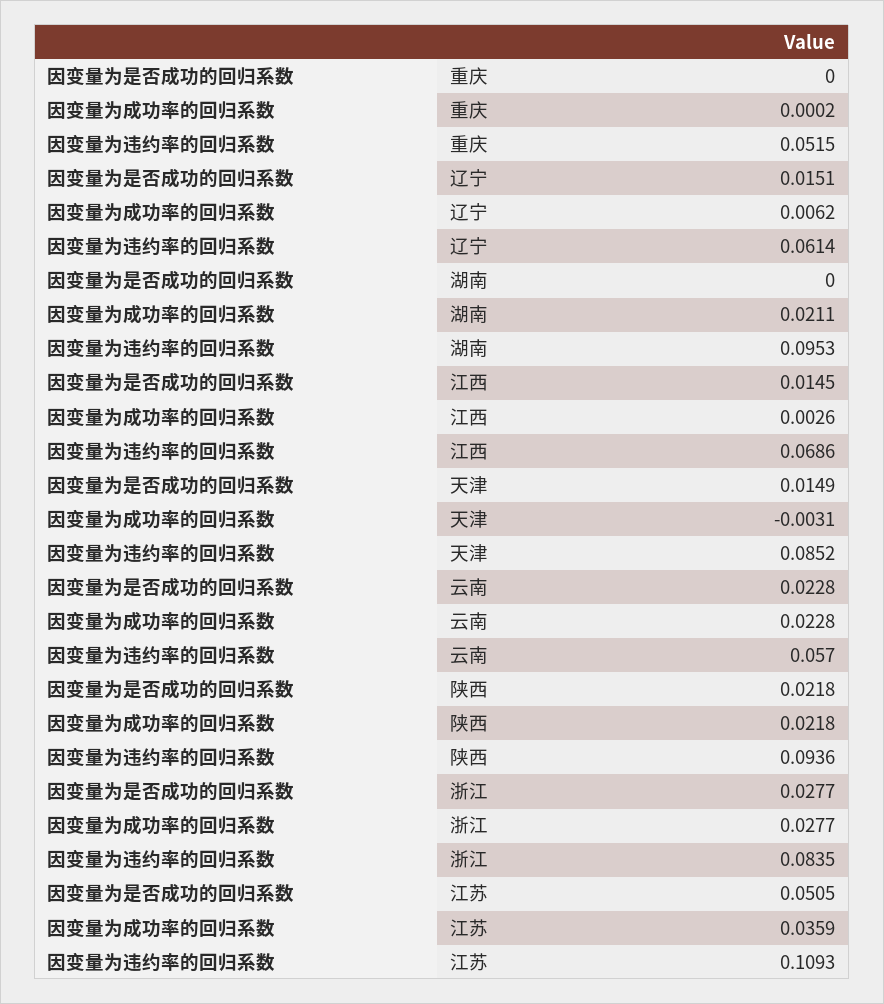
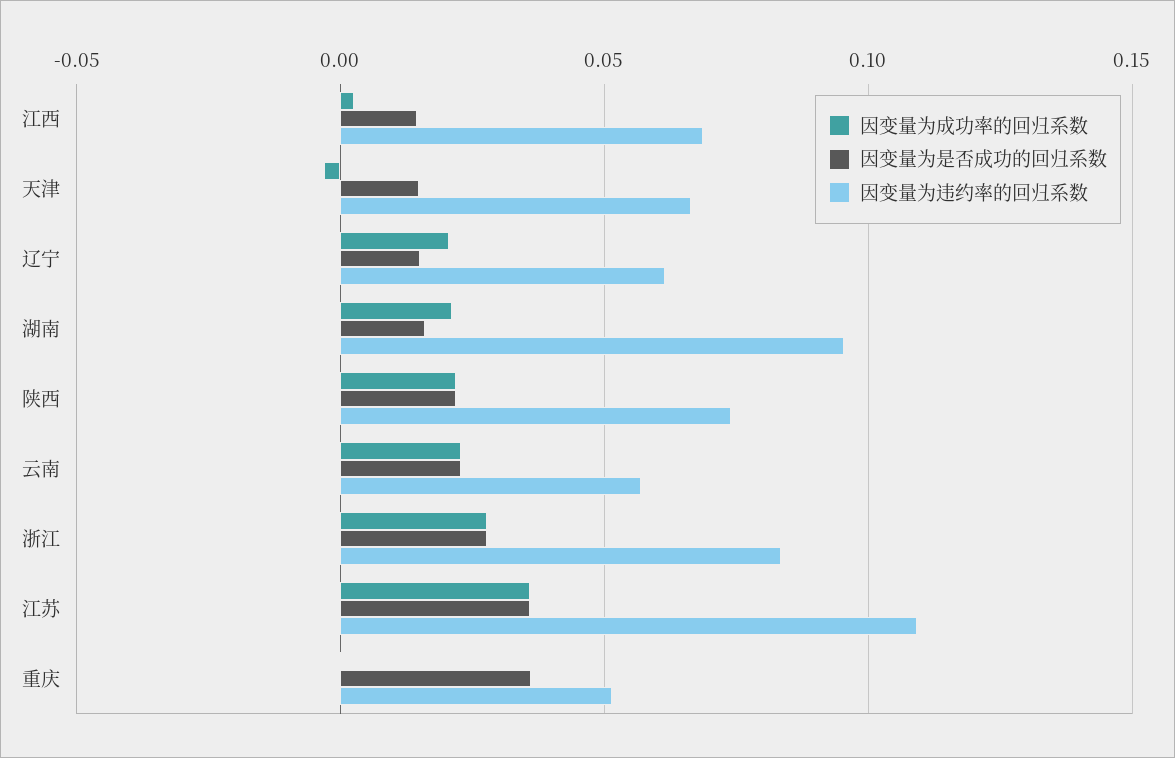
因变量为是否成功的回归系数, 重庆: 0 -> 0.035
因变量为成功率的回归系数, 辽宁: 0.0062 -> 0.02
因变量为是否成功的回归系数, 湖南: 0 -> 0.015
因变量为违约率的回归系数, 天津: 0.0852 -> 0.065
因变量为违约率的回归系数, 陕西: 0.0936 -> 0.075
因变量为是否成功的回归系数, 江苏: 0.0505 -> 0.035

